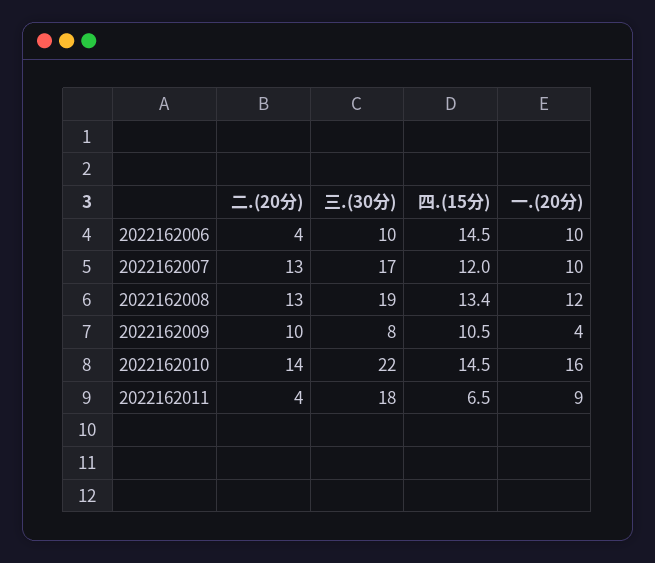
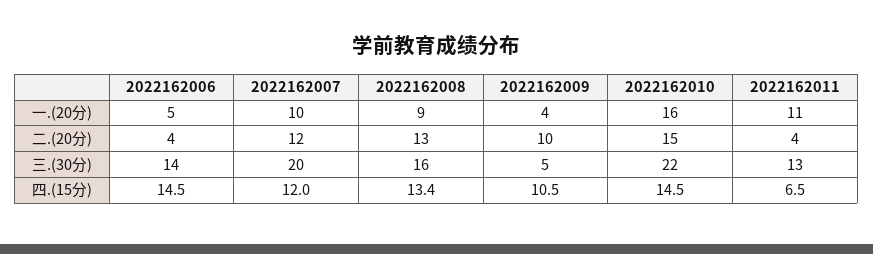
三.(30分), 2022162006: 10 -> 14
一.(20分), 2022162006: 10 -> 5
二.(20分), 2022162007: 13 -> 12
三.(30分), 2022162007: 17 -> 20
三.(30分), 2022162008: 19 -> 16
一.(20分), 2022162008: 12 -> 9
三.(30分), 2022162009: 8 -> 5
二.(20分), 2022162010: 14 -> 15
三.(30分), 2022162011: 18 -> 13
一.(20分), 2022162011: 9 -> 11

